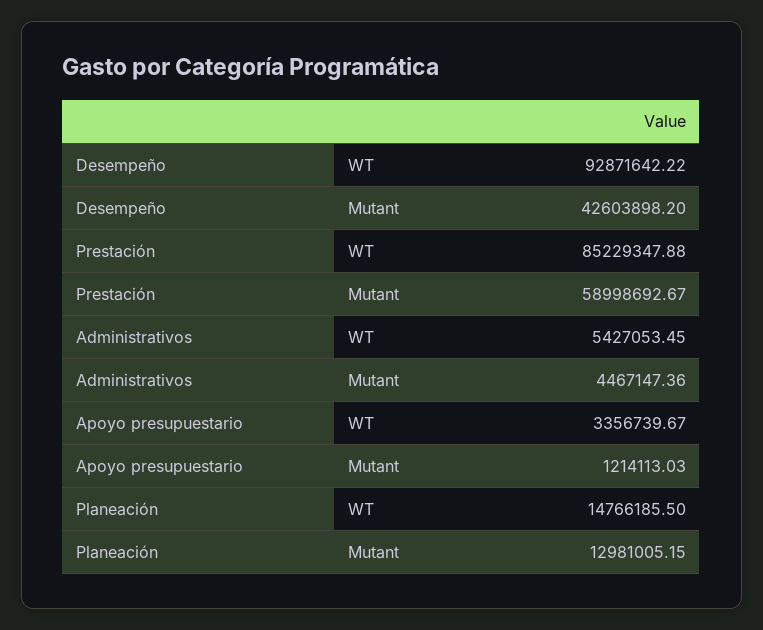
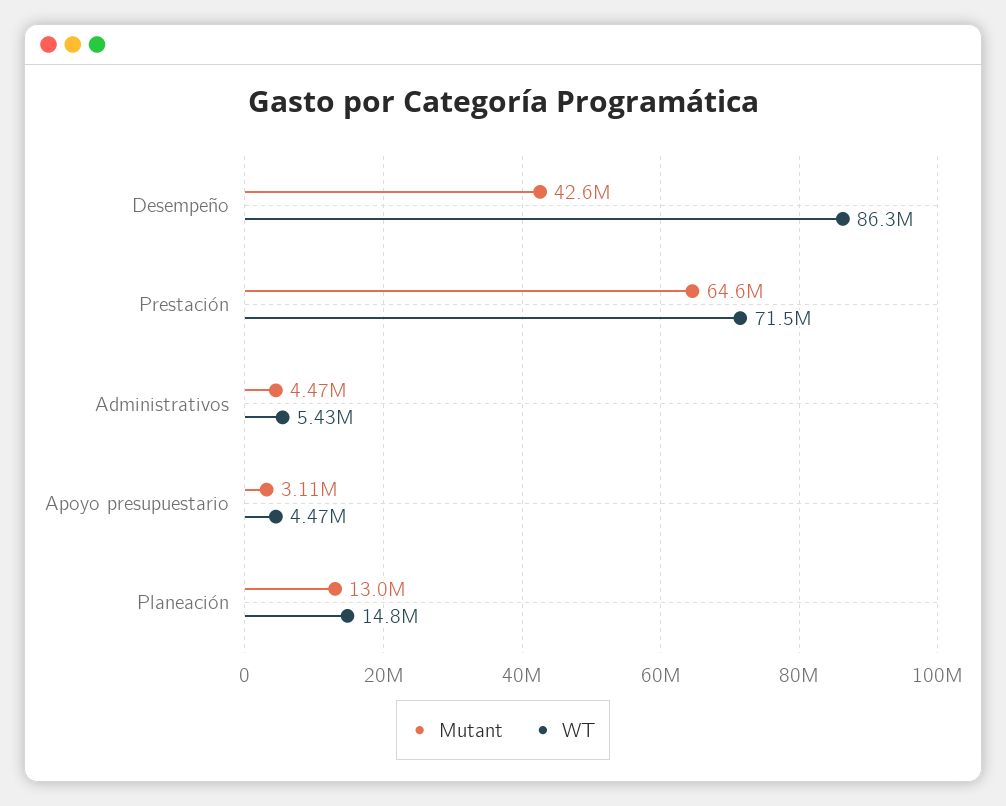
WT, Desempeño: 92871642.22 -> 86300000
WT, Prestación: 85229347.88 -> 71500000
Mutant, Prestación: 58998692.67 -> 64600000
WT, Apoyo presupuestario: 3356739.67 -> 4470000
Mutant, Apoyo presupuestario: 1214113.03 -> 3110000

